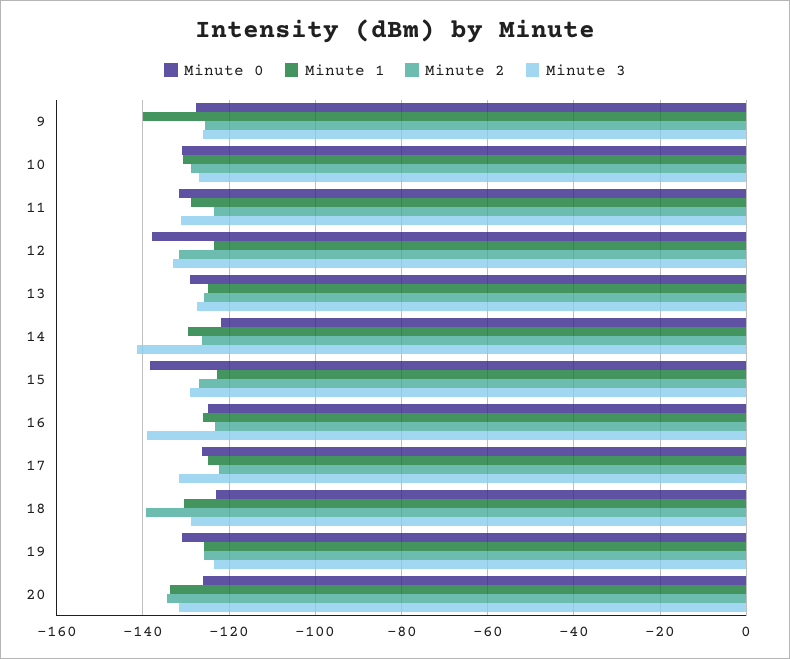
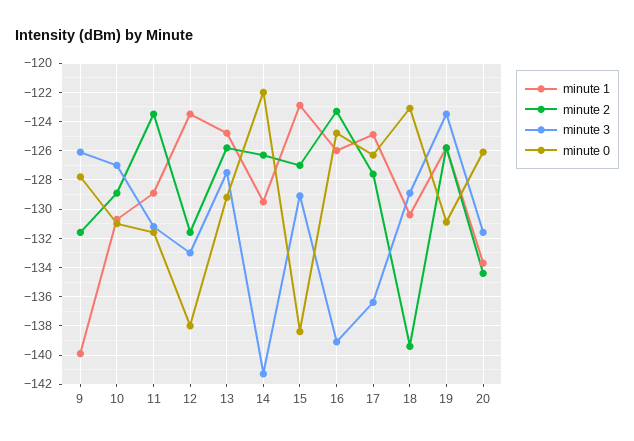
Minute 2, 9: -126 -> -131.5
Minute 2, 17: -122 -> -127.5
Minute 3, 17: -132 -> -136.5

